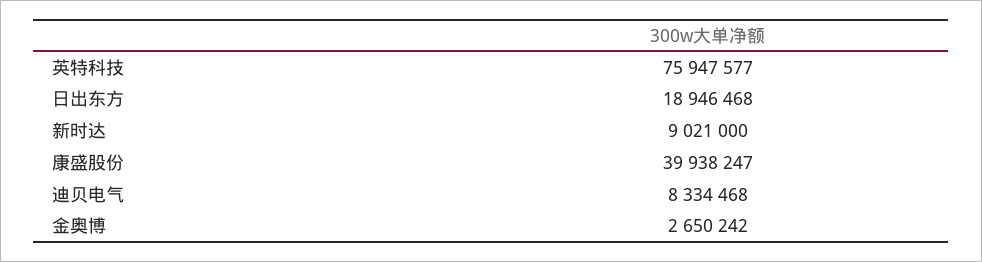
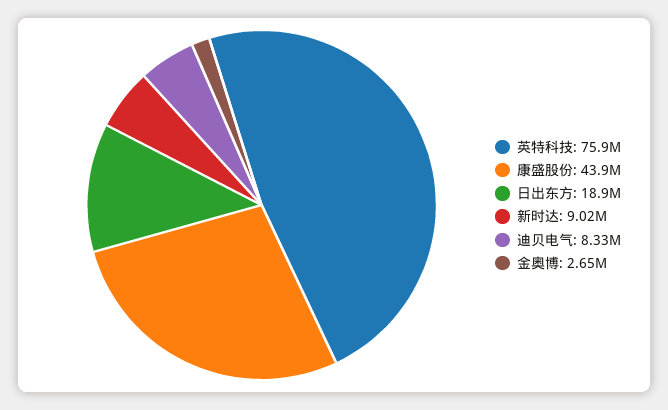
康盛股份: 39938247 -> 43900000

